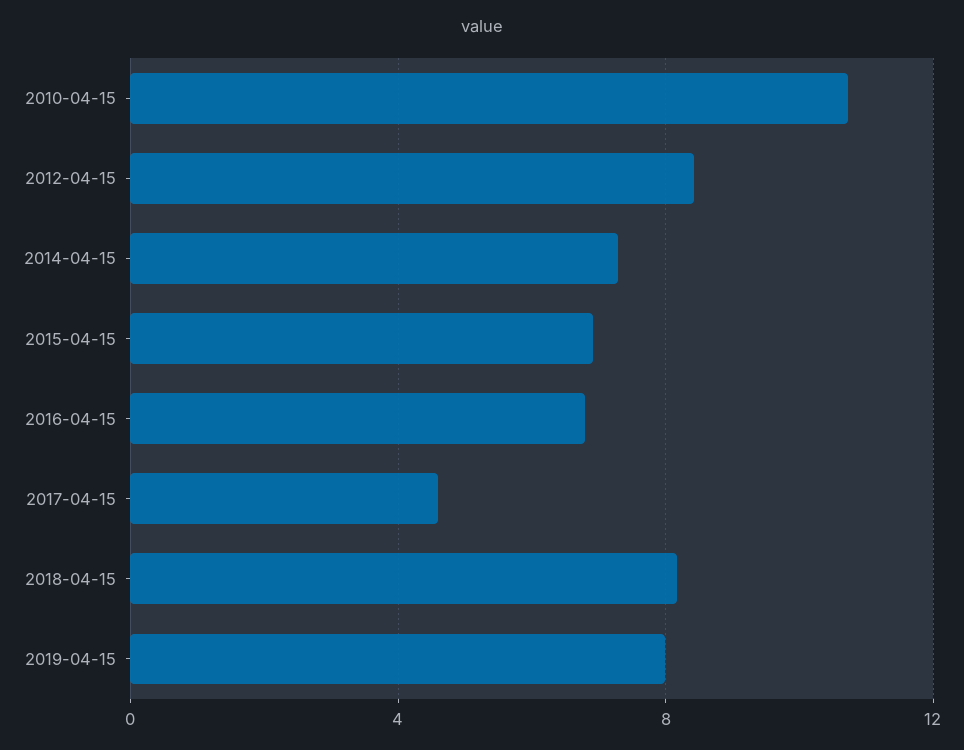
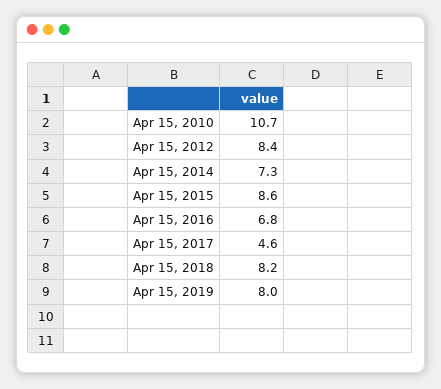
2015-04-15: 7 -> 8.6

